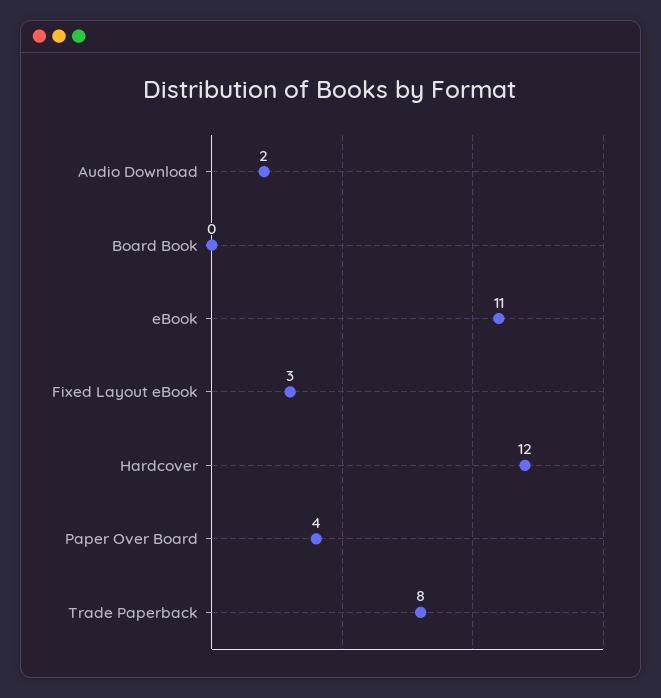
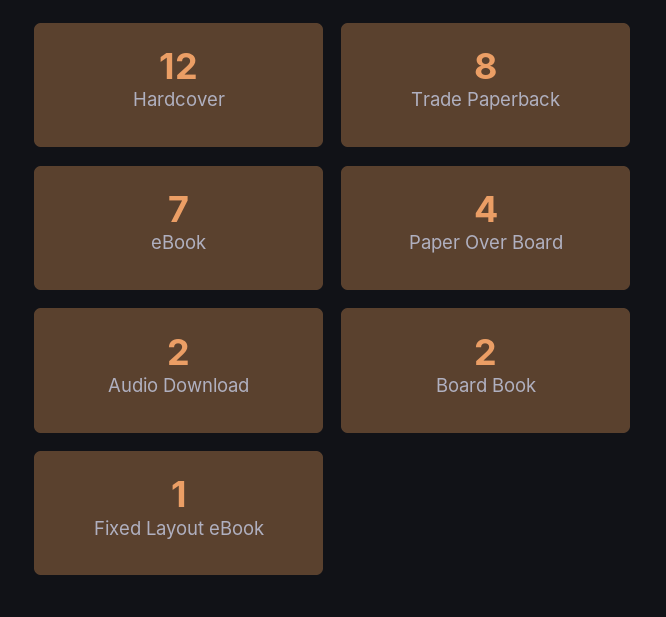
Board Book: 0 -> 2
eBook: 11 -> 7
Fixed Layout eBook: 3 -> 1

